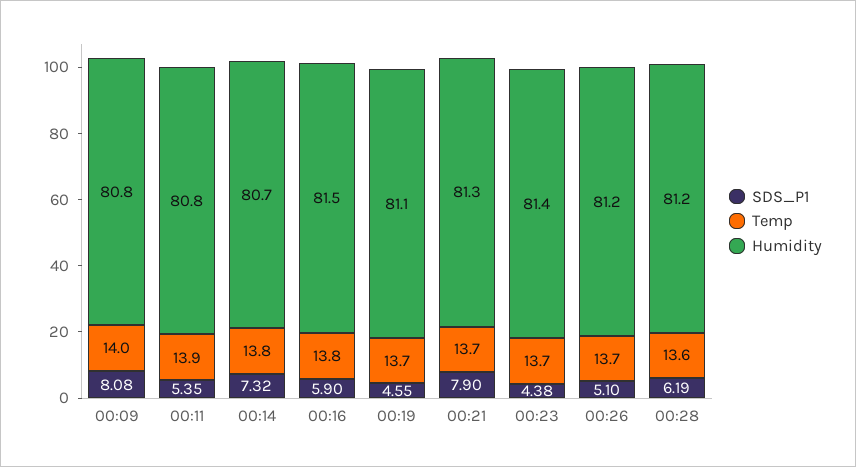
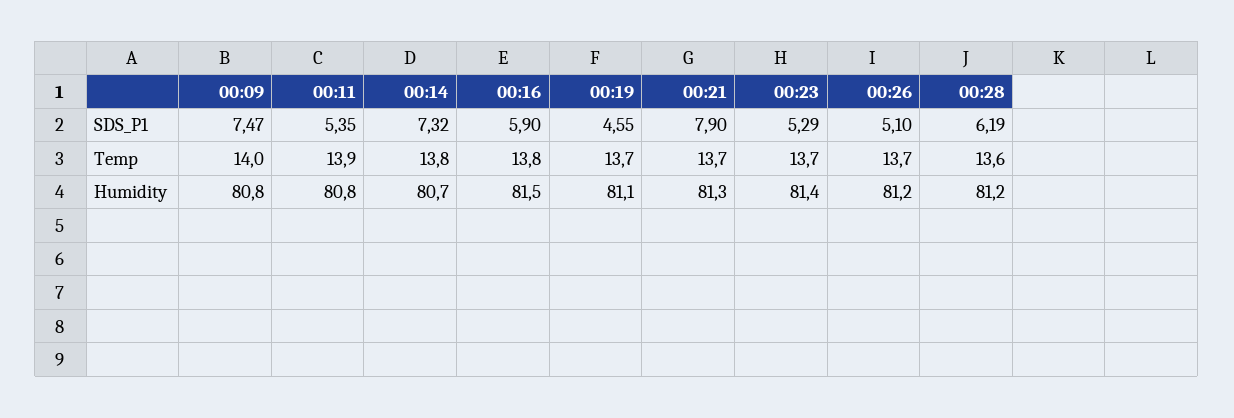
SDS_P1, 00:09: 8.08 -> 7.47
SDS_P1, 00:23: 4.38 -> 5.29

